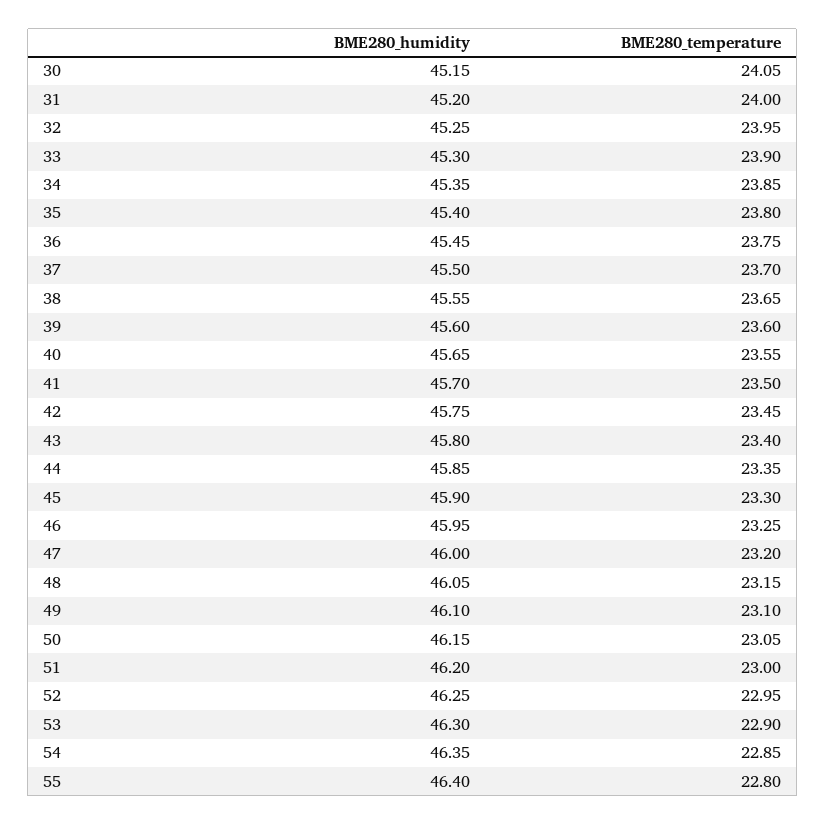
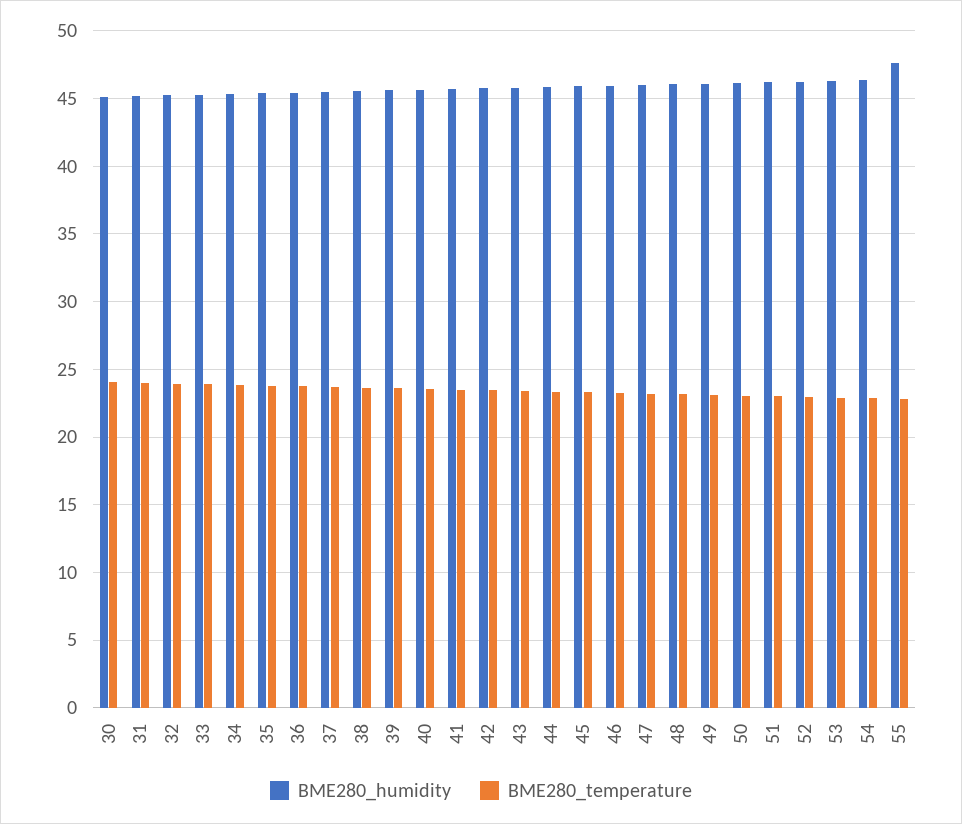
BME280_humidity, 55: 46.4 -> 47.5

